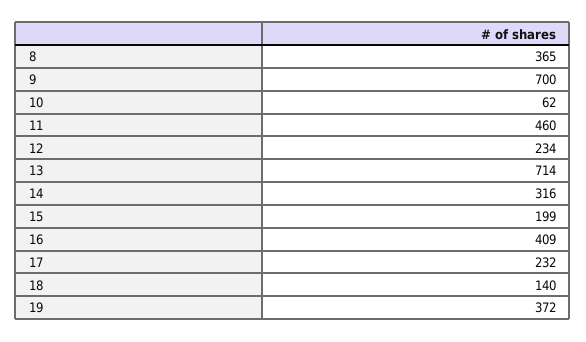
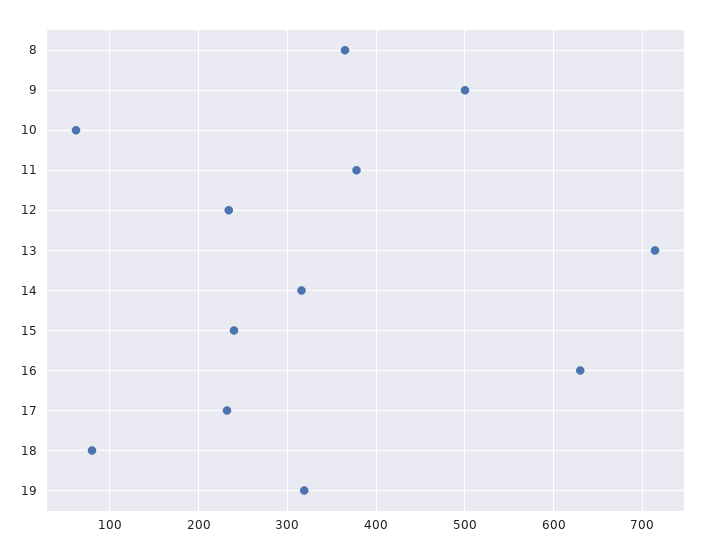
9: 700 -> 500
11: 460 -> 380
15: 199 -> 240
16: 409 -> 630
18: 140 -> 80
19: 372 -> 320

